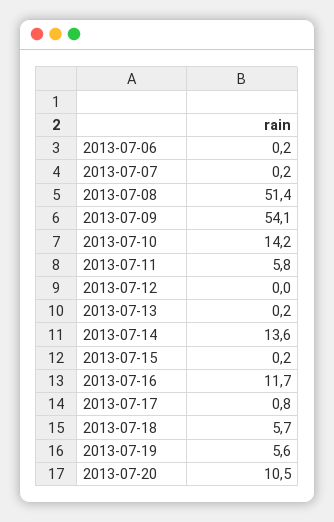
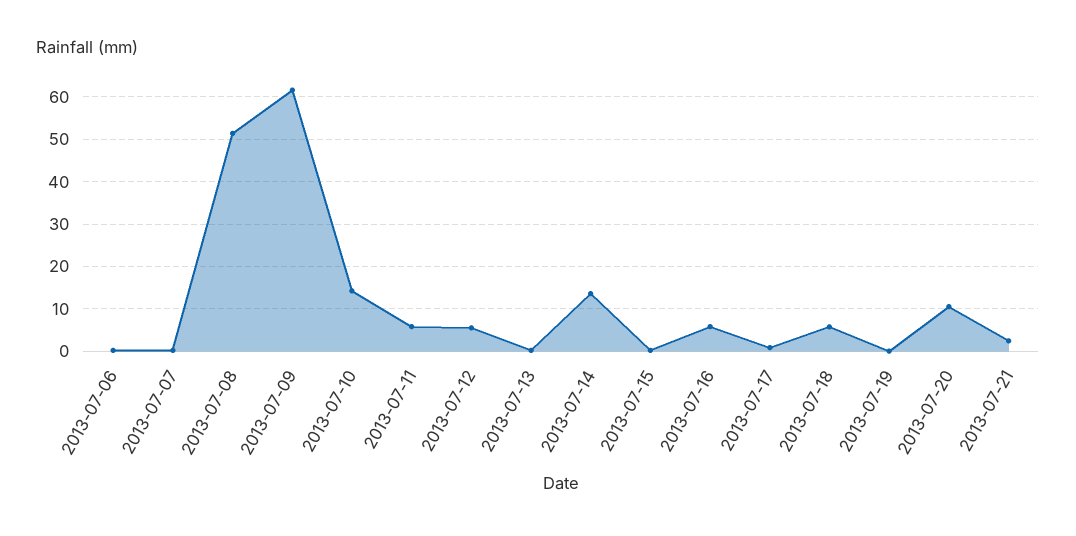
2013-07-09: 54.1 -> 62
2013-07-12: 0 -> 6
2013-07-16: 11.7 -> 6
2013-07-19: 5.6 -> 0
2013-07-21: none -> 2

